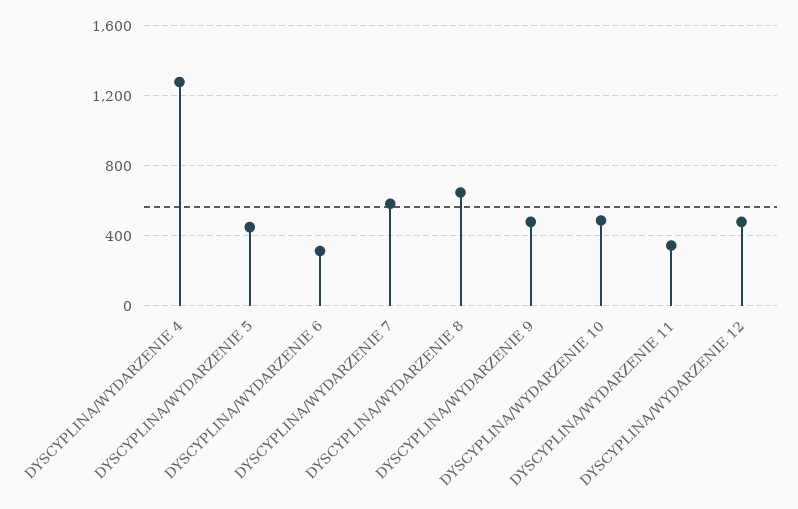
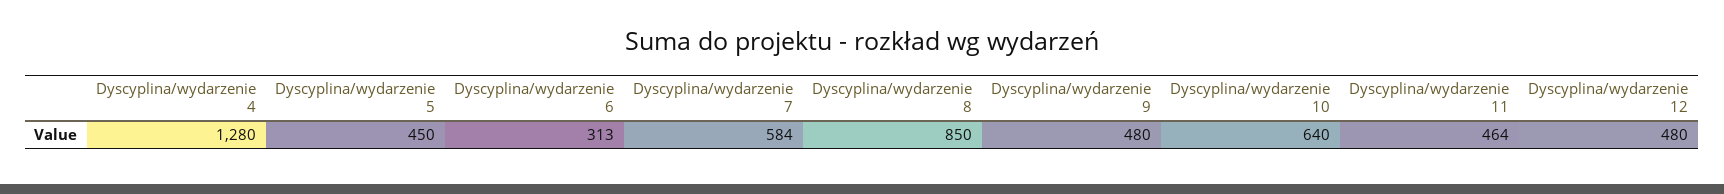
DYSCYPLINA/WYDARZENIE 8: 650 -> 850
DYSCYPLINA/WYDARZENIE 10: 500 -> 640
DYSCYPLINA/WYDARZENIE 11: 350 -> 464

